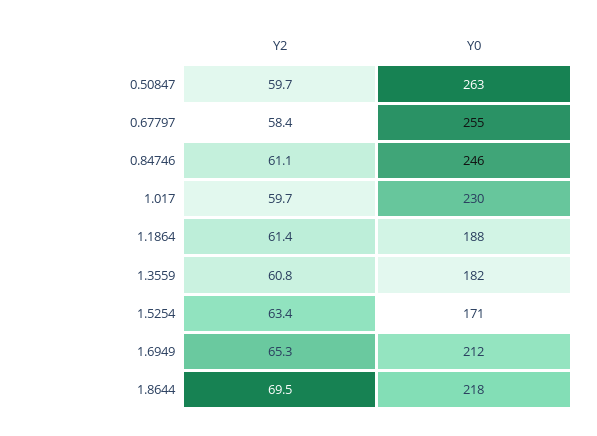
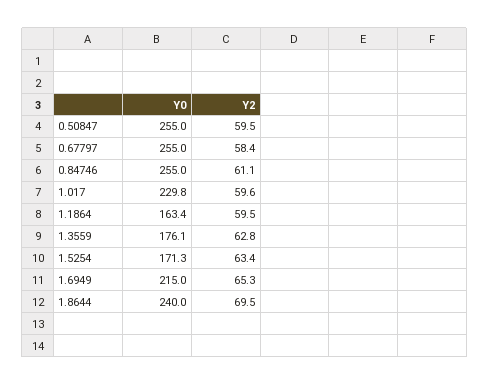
Y2, 0.50847: 59.7 -> 59.5
Y0, 0.50847: 263 -> 255
Y0, 0.84746: 246 -> 255
Y2, 1.017: 59.7 -> 59.6
Y2, 1.1864: 61.4 -> 59.5
Y0, 1.1864: 188 -> 163.4
Y2, 1.3559: 60.8 -> 62.8
Y0, 1.3559: 182 -> 176.1
Y0, 1.6949: 212 -> 215
Y0, 1.8644: 218 -> 240

